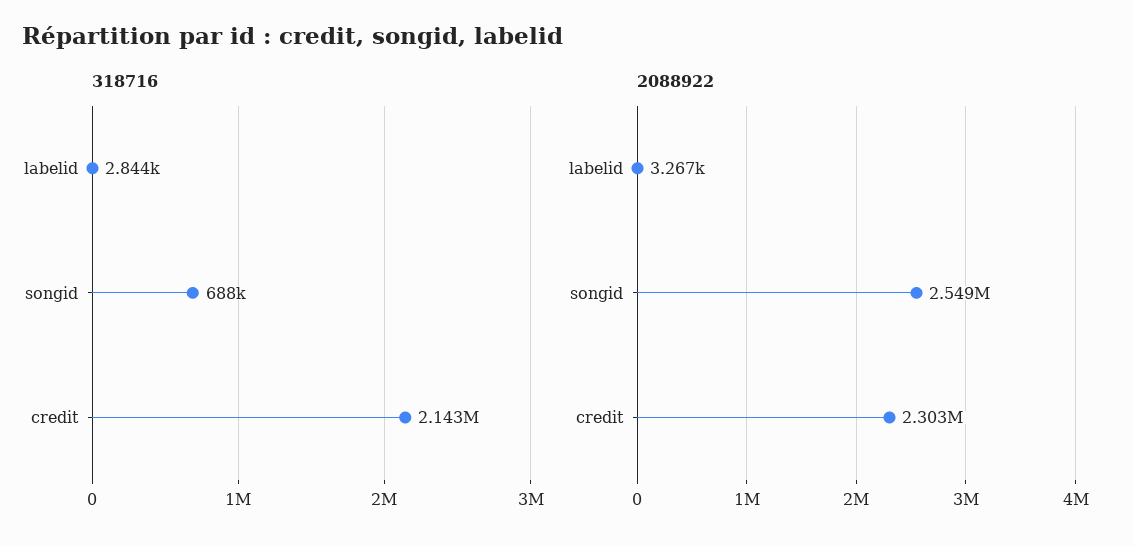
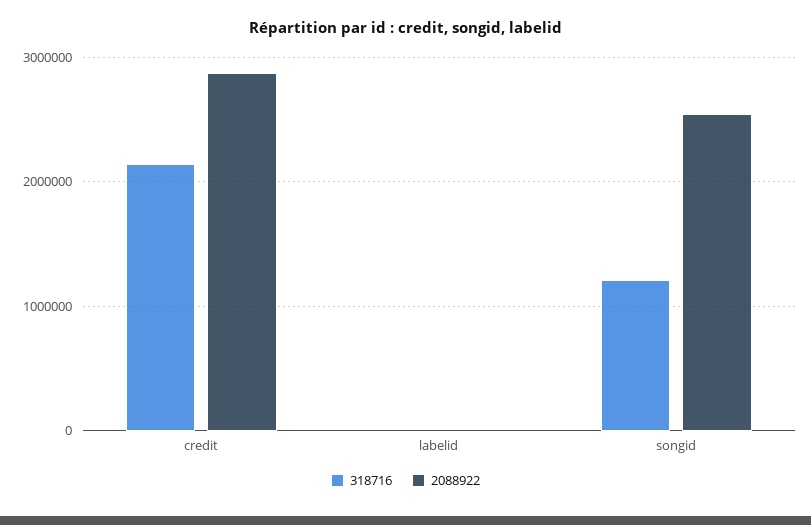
318716, songid: 688000 -> 1200000
2088922, credit: 2303000 -> 2900000

